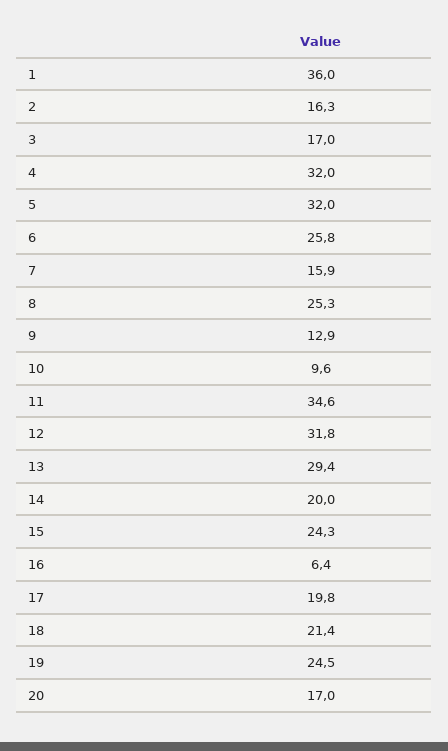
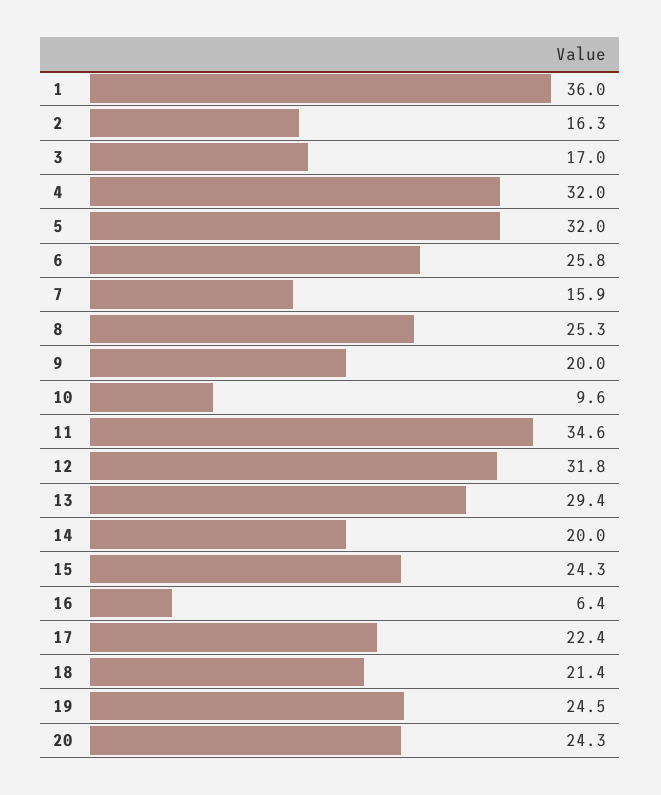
9: 12.9 -> 20
17: 19.8 -> 22.4
20: 17 -> 24.3

